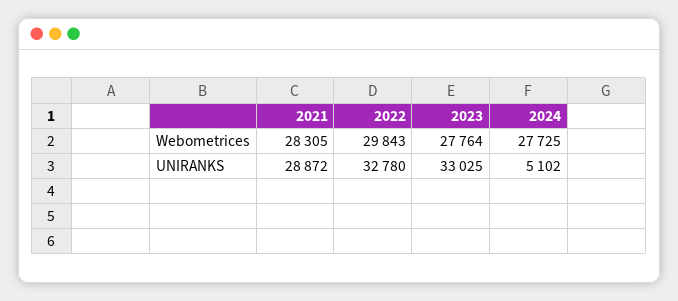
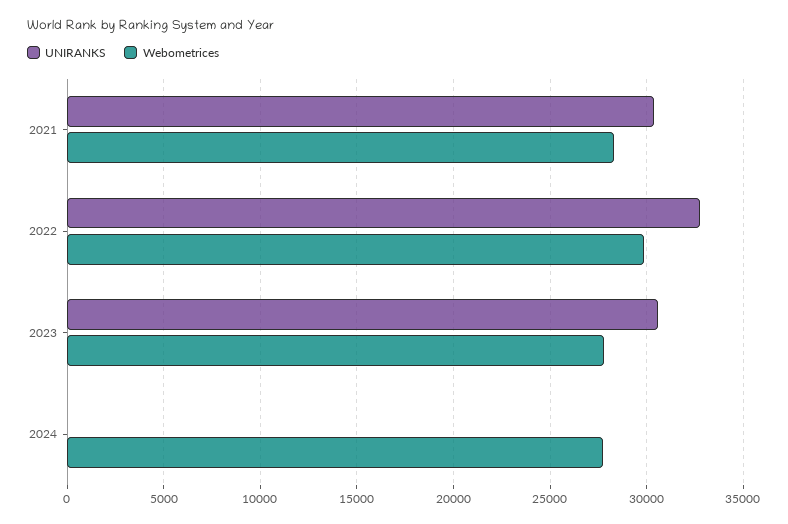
UNIRANKS, 2021: 28872 -> 30500
UNIRANKS, 2023: 33025 -> 30500
UNIRANKS, 2024: 5102 -> 0

